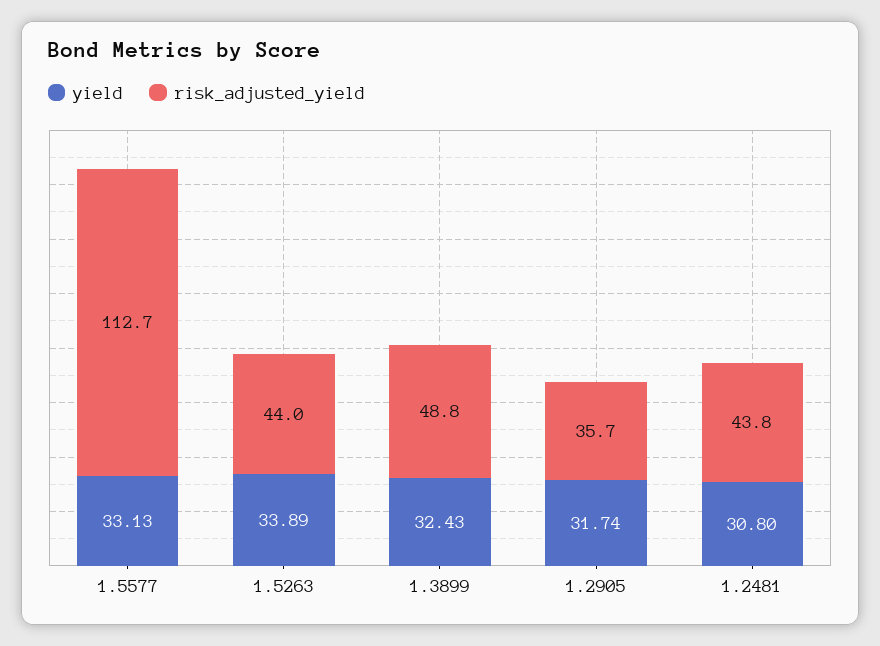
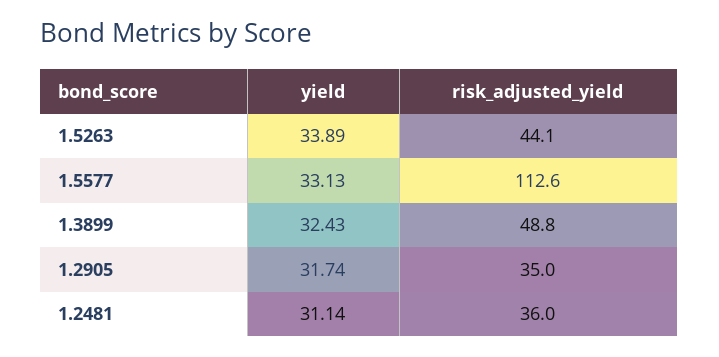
risk_adjusted_yield, 1.5577: 112.7 -> 112.6
risk_adjusted_yield, 1.5263: 44 -> 44.1
risk_adjusted_yield, 1.2905: 35.7 -> 35
yield, 1.2481: 30.8 -> 31.14
risk_adjusted_yield, 1.2481: 43.8 -> 36

